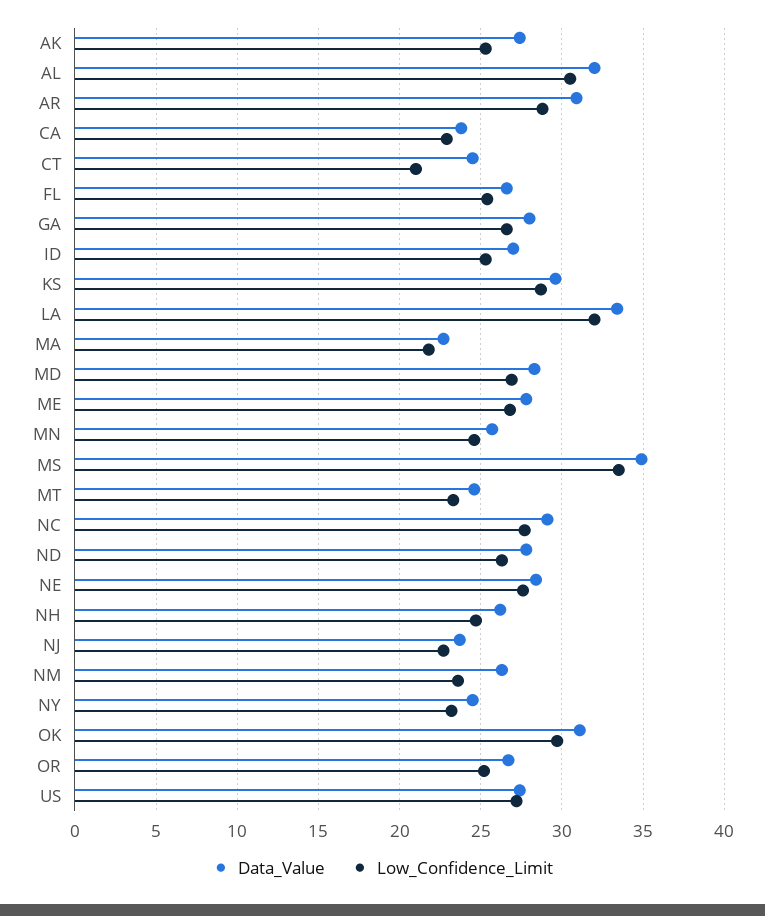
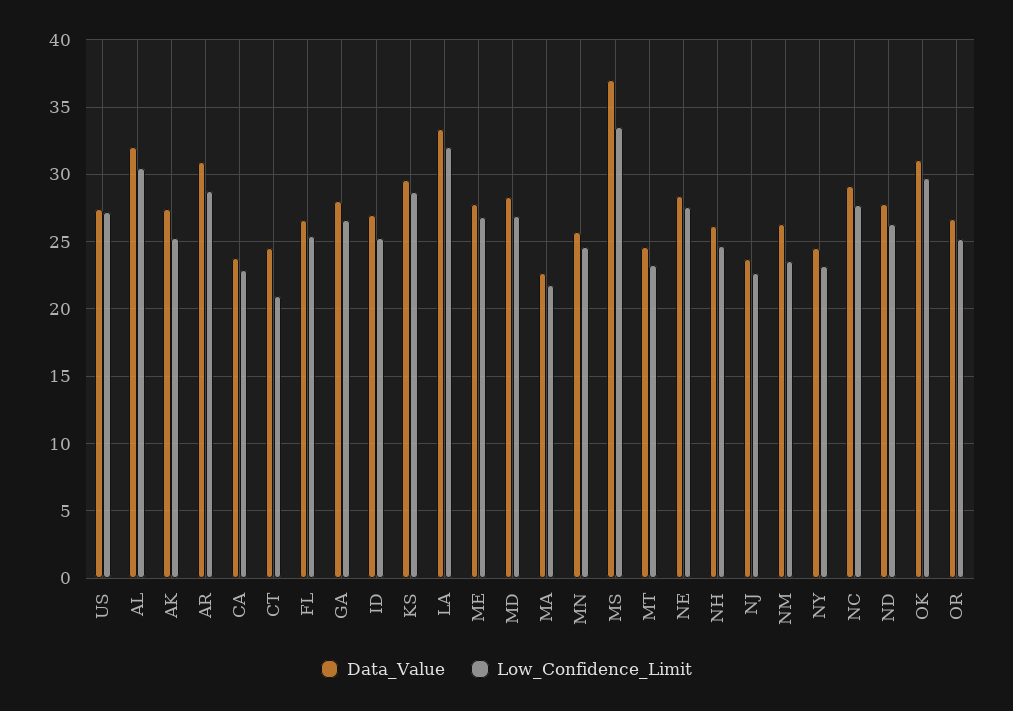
Data_Value, MS: 35 -> 37

